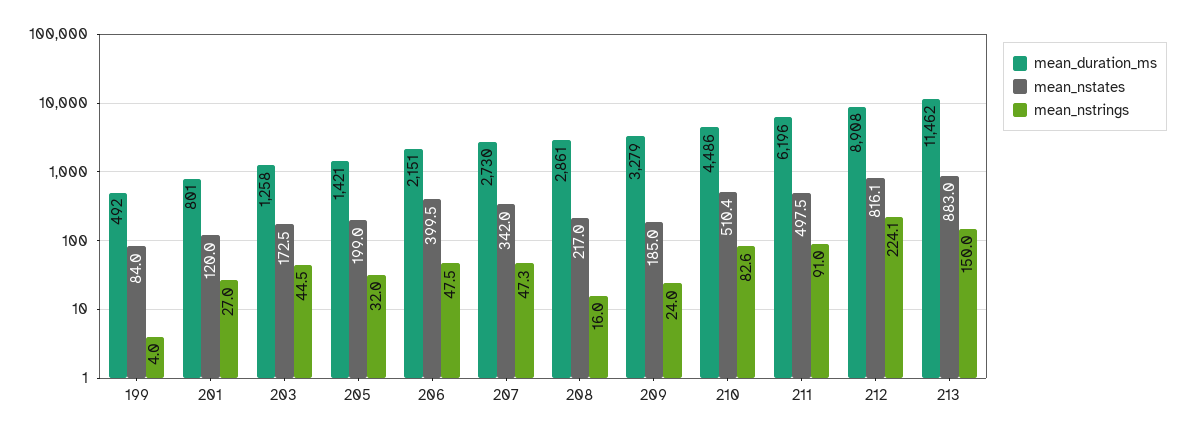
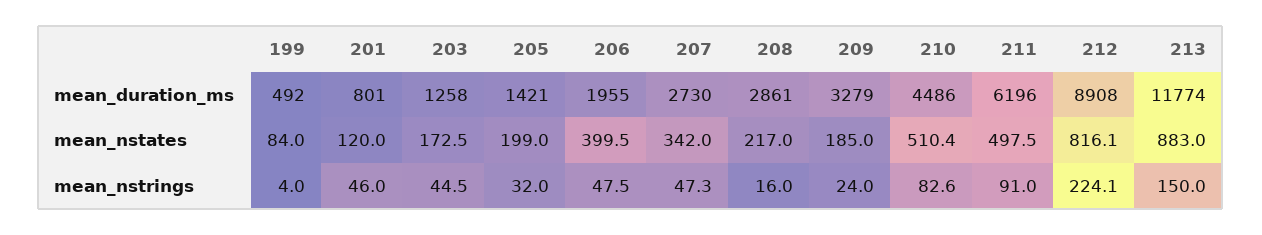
mean_nstrings, 201: 27 -> 46
mean_duration_ms, 206: 2151 -> 1955
mean_duration_ms, 213: 11462 -> 11774

